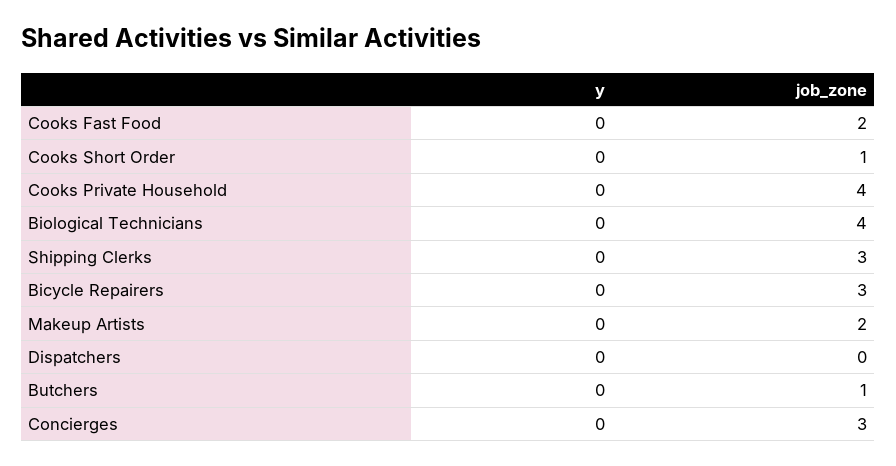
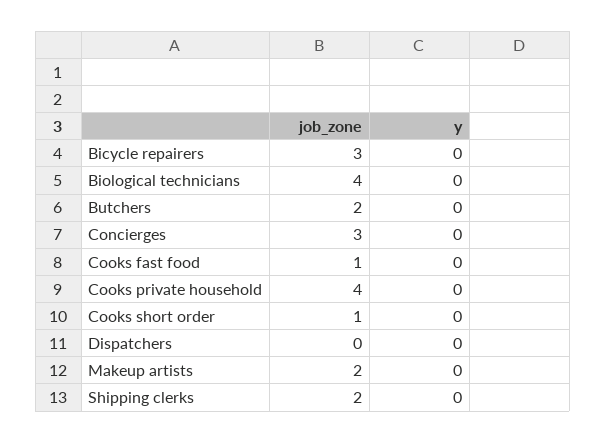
job_zone, Cooks Fast Food: 2 -> 1
job_zone, Shipping Clerks: 3 -> 2
job_zone, Butchers: 1 -> 2

